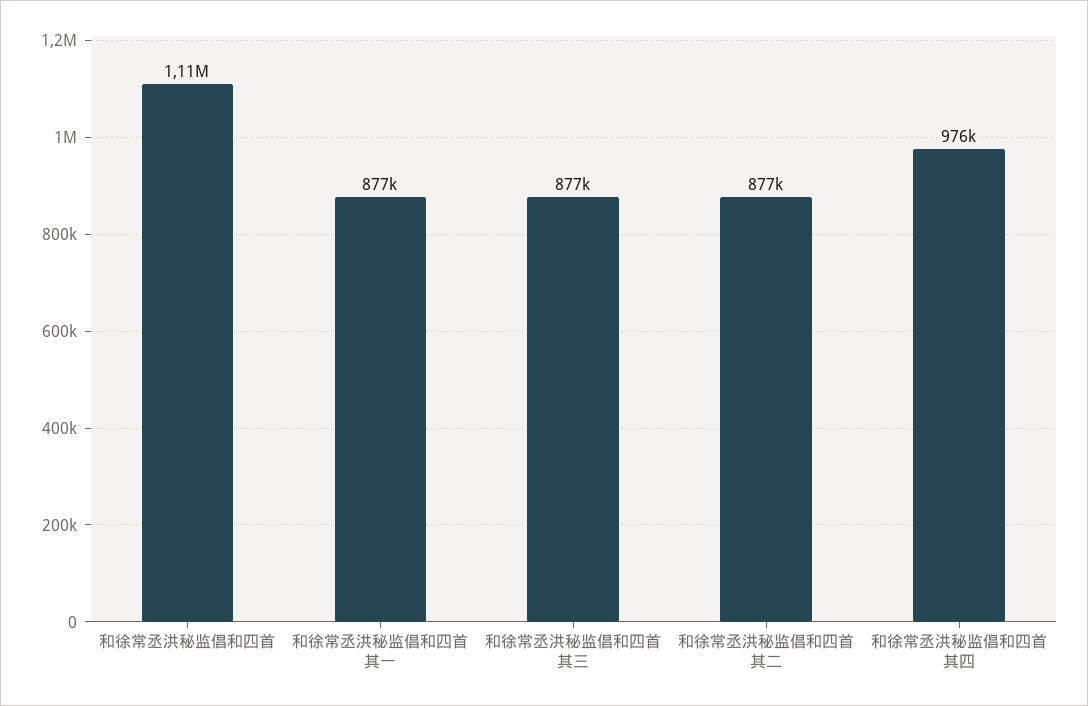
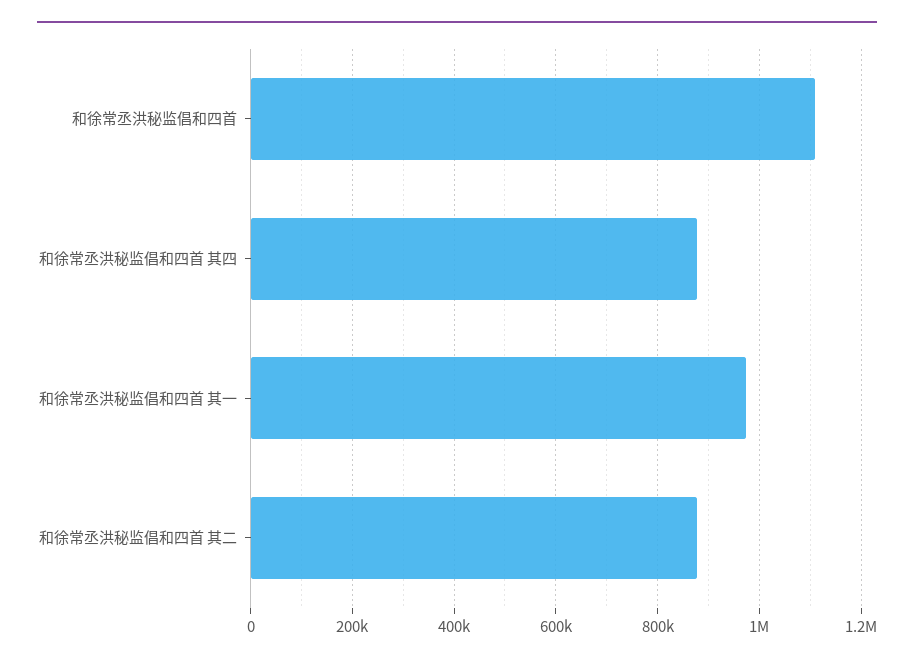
和徐常丞洪秘监倡和四首 其一: 877000 -> 980000
和徐常丞洪秘监倡和四首 其三: 877000 -> none
和徐常丞洪秘监倡和四首 其四: 976000 -> 880000

